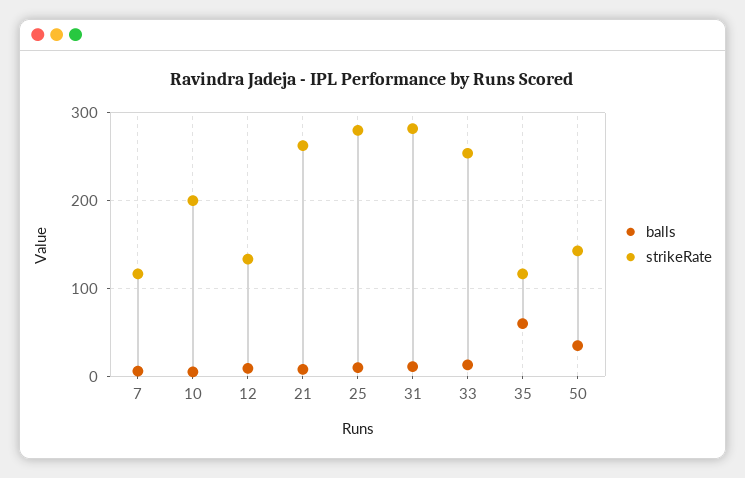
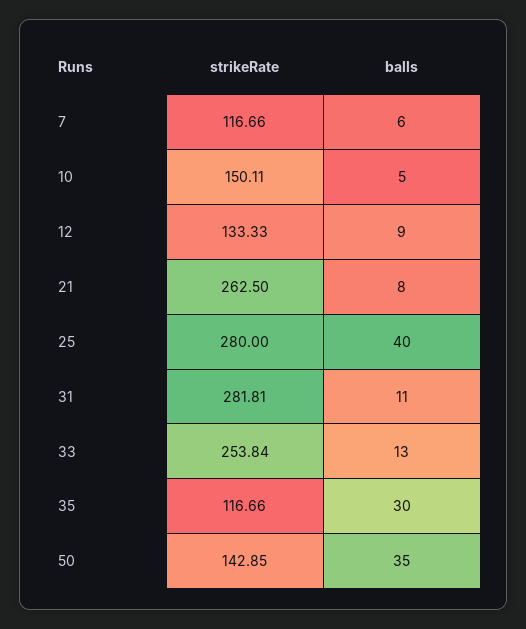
strikeRate, 10: 200 -> 150.11
balls, 25: 10 -> 40
balls, 35: 60 -> 30

